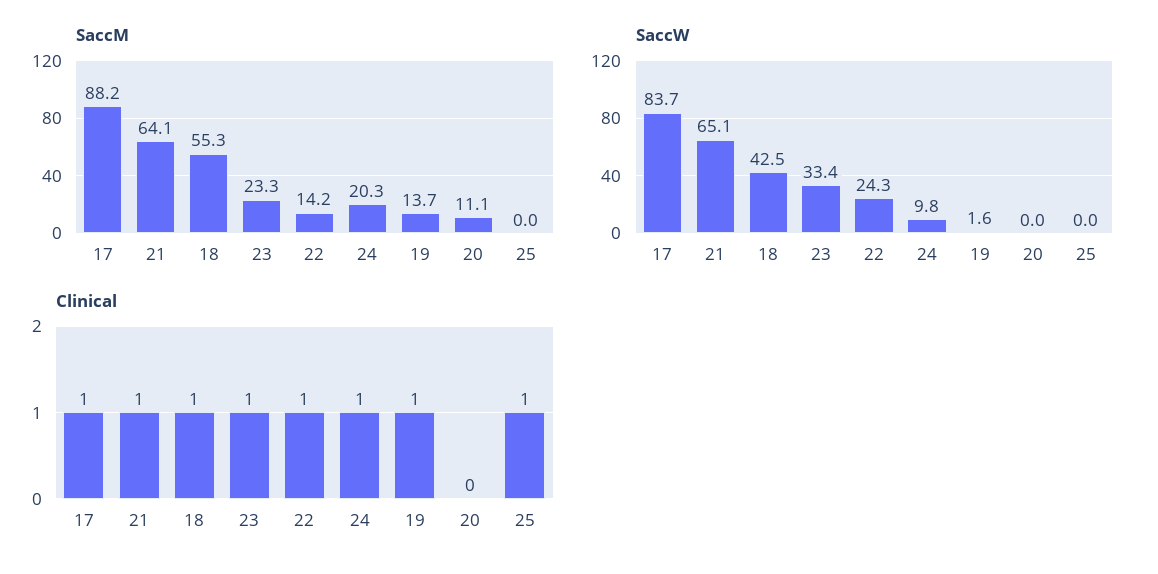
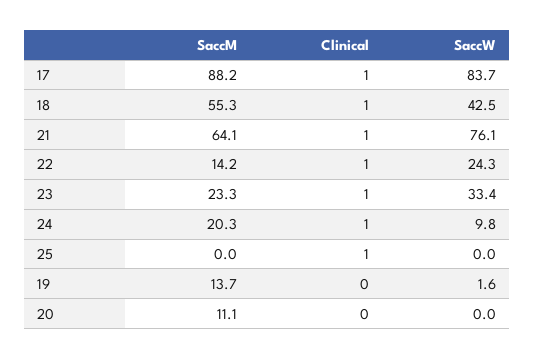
SaccW, 21: 65.1 -> 76.1
Clinical, 19: 1 -> 0

